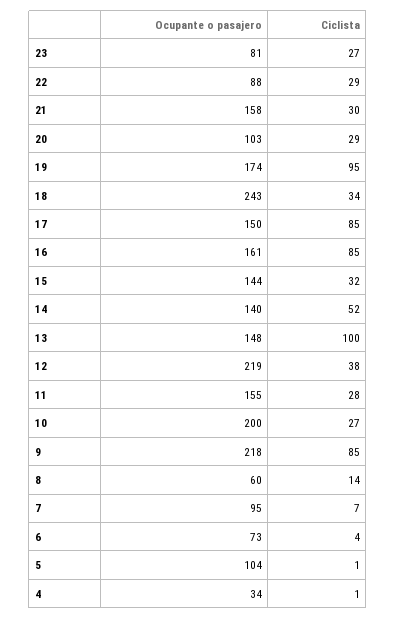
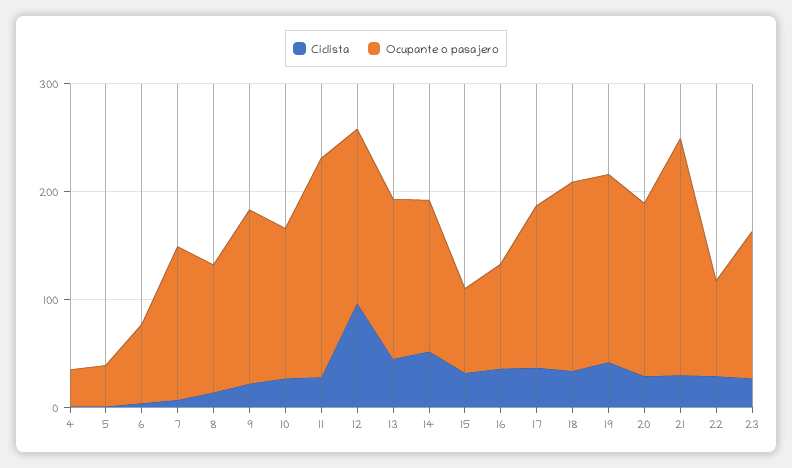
Ocupante o pasajero, 23: 81 -> 140
Ocupante o pasajero, 21: 158 -> 220
Ocupante o pasajero, 20: 103 -> 160
Ciclista, 19: 95 -> 40
Ocupante o pasajero, 18: 243 -> 180
Ciclista, 17: 85 -> 40
Ocupante o pasajero, 16: 161 -> 100
Ciclista, 16: 85 -> 40
Ocupante o pasajero, 15: 144 -> 80
Ciclista, 13: 100 -> 40
Ocupante o pasajero, 12: 219 -> 160
Ciclista, 12: 38 -> 100
Ocupante o pasajero, 11: 155 -> 200
Ocupante o pasajero, 10: 200 -> 140
Ocupante o pasajero, 9: 218 -> 160
Ciclista, 9: 85 -> 20
Ocupante o pasajero, 8: 60 -> 120
Ocupante o pasajero, 7: 95 -> 140
Ocupante o pasajero, 5: 104 -> 40

